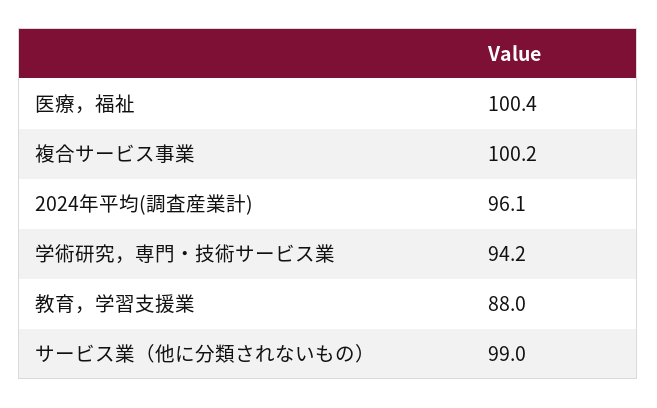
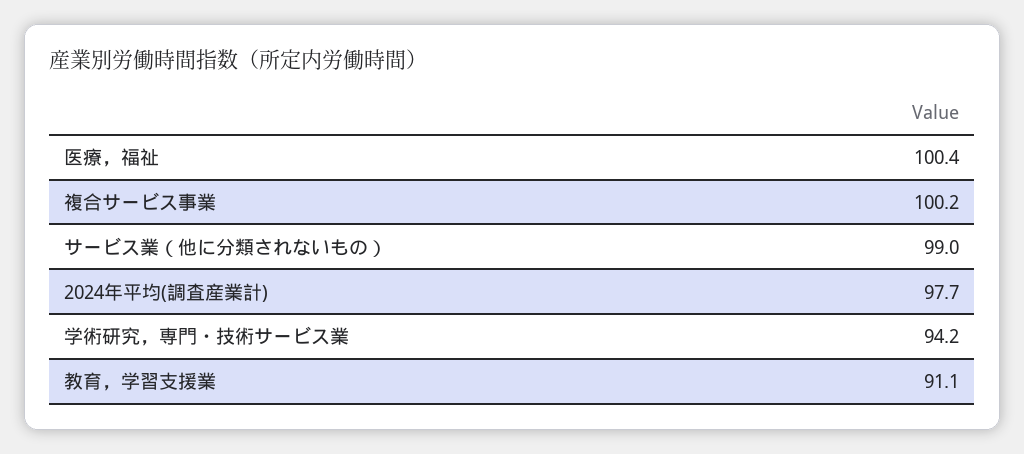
2024年平均(調査産業計): 96.1 -> 97.7
教育，学習支援業: 88 -> 91.1

